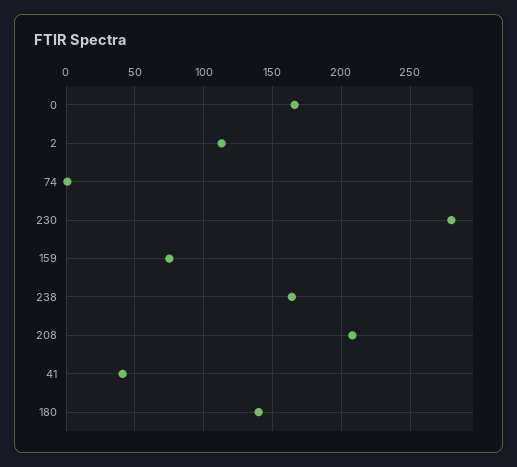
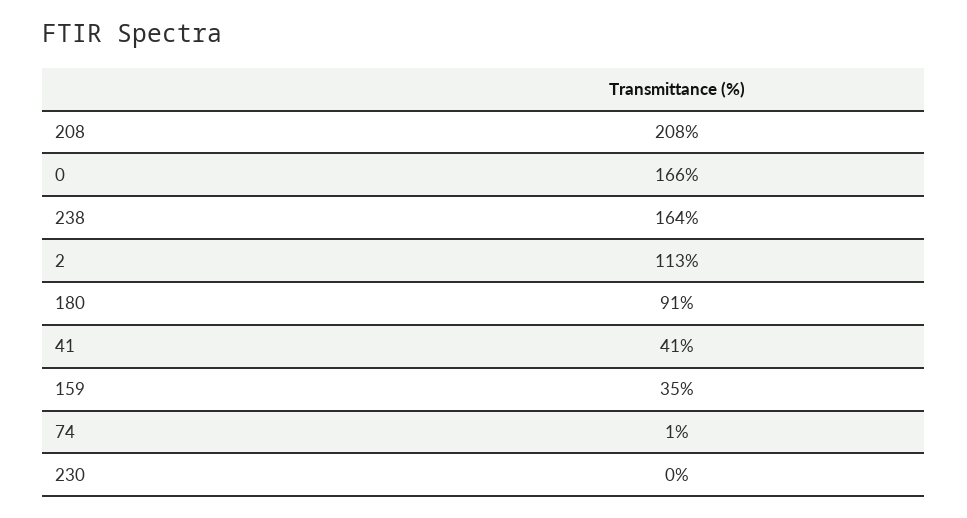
230: 280 -> 0
159: 75 -> 35
180: 140 -> 91

